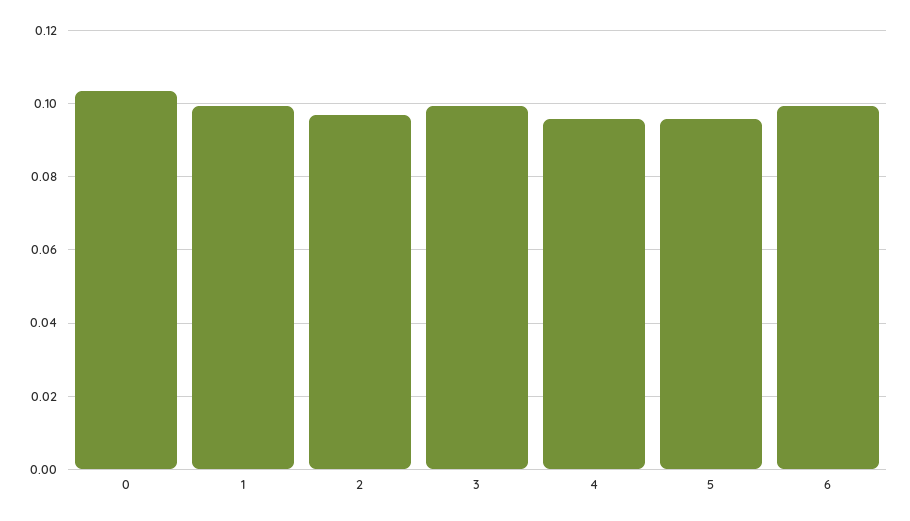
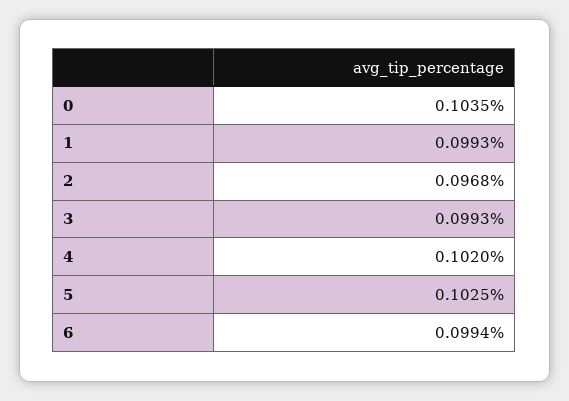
4: 0.096 -> 0.102
5: 0.096 -> 0.1025

